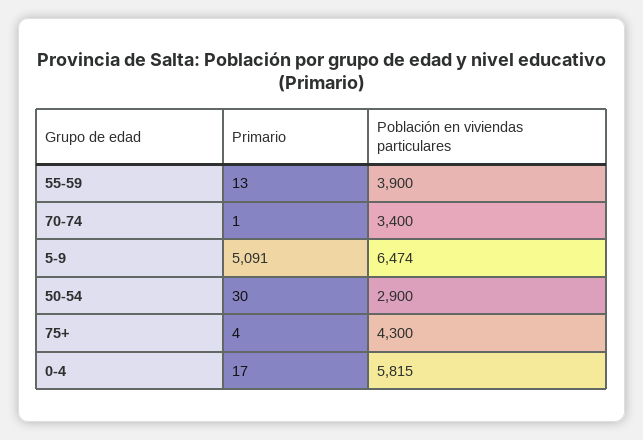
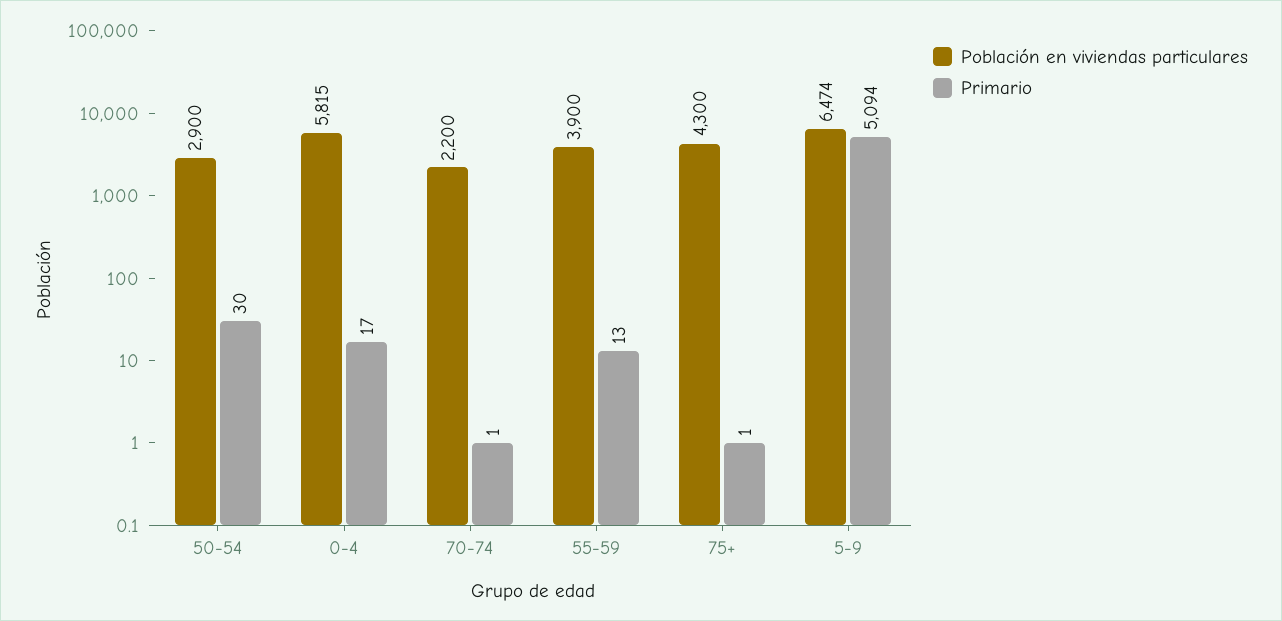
Población en viviendas particulares, 70-74: 3400 -> 2200
Primario, 5-9: 5091 -> 5094
Primario, 75+: 4 -> 1

